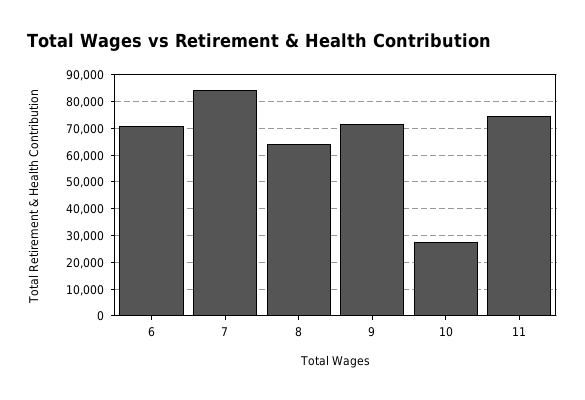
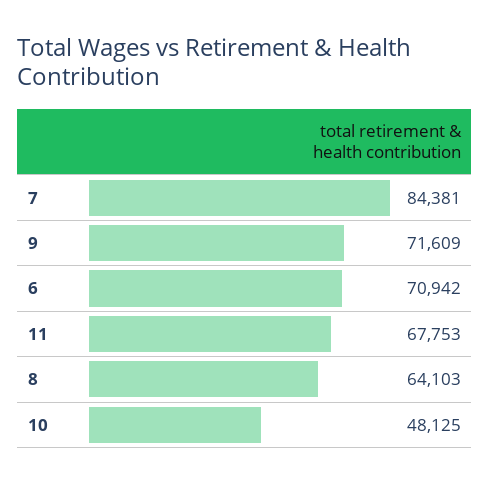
10: 27500 -> 48125
11: 75000 -> 67753

